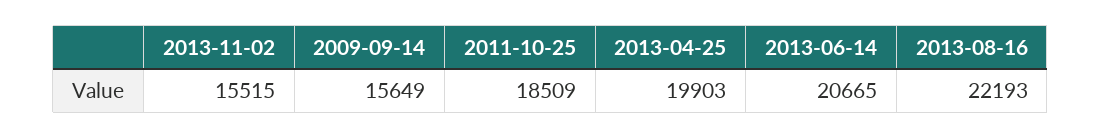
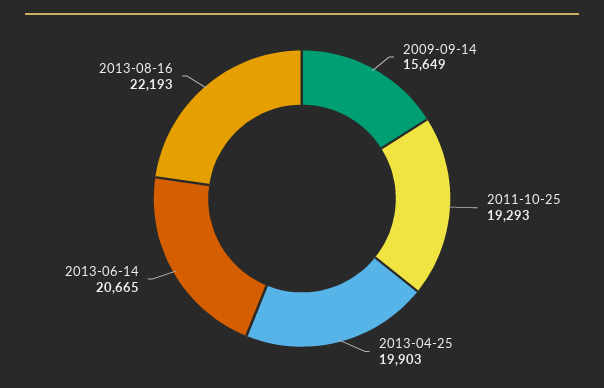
2013-11-02: 15515 -> none
2011-10-25: 18509 -> 19293

